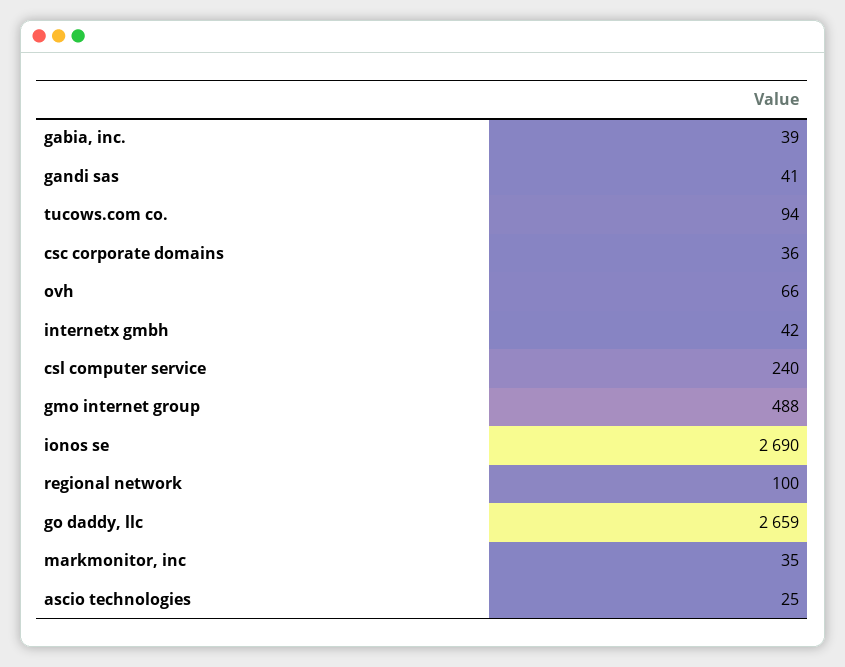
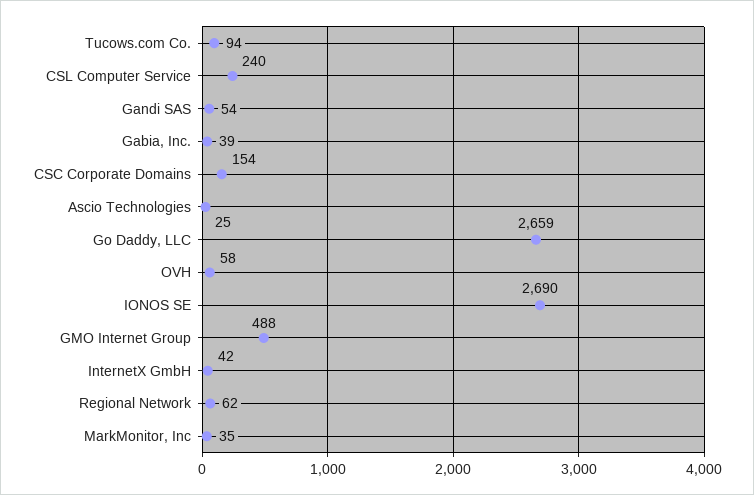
gandi sas: 41 -> 54
csc corporate domains: 36 -> 154
ovh: 66 -> 58
regional network: 100 -> 62

